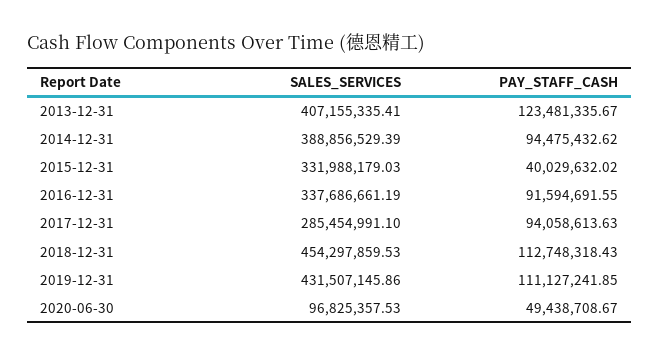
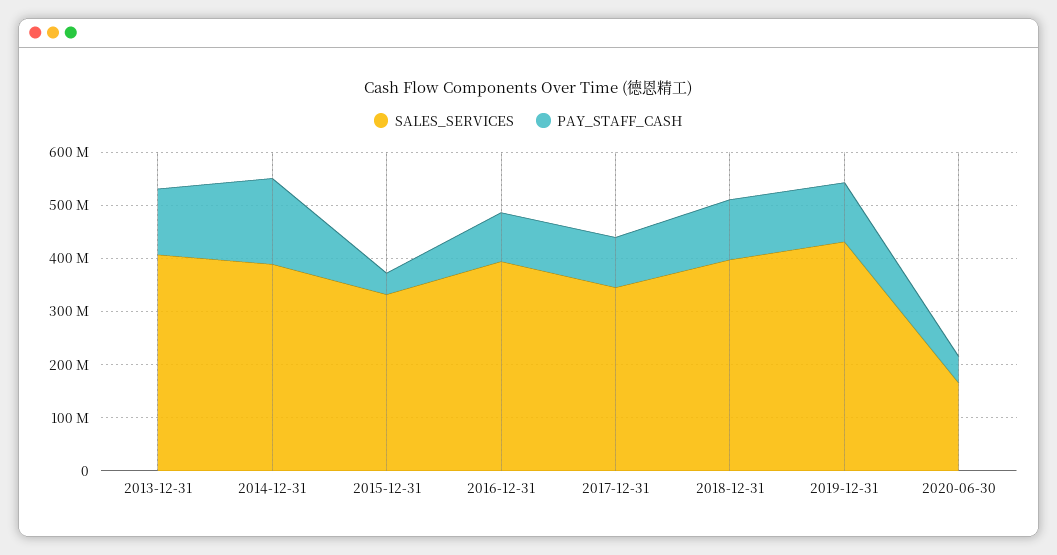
PAY_STAFF_CASH, 2014-12-31: 94475432.62 -> 160000000
SALES_SERVICES, 2016-12-31: 337686661.19 -> 400000000
SALES_SERVICES, 2017-12-31: 285454991.1 -> 340000000
SALES_SERVICES, 2018-12-31: 454297859.53 -> 400000000
SALES_SERVICES, 2020-06-30: 96825357.53 -> 160000000

